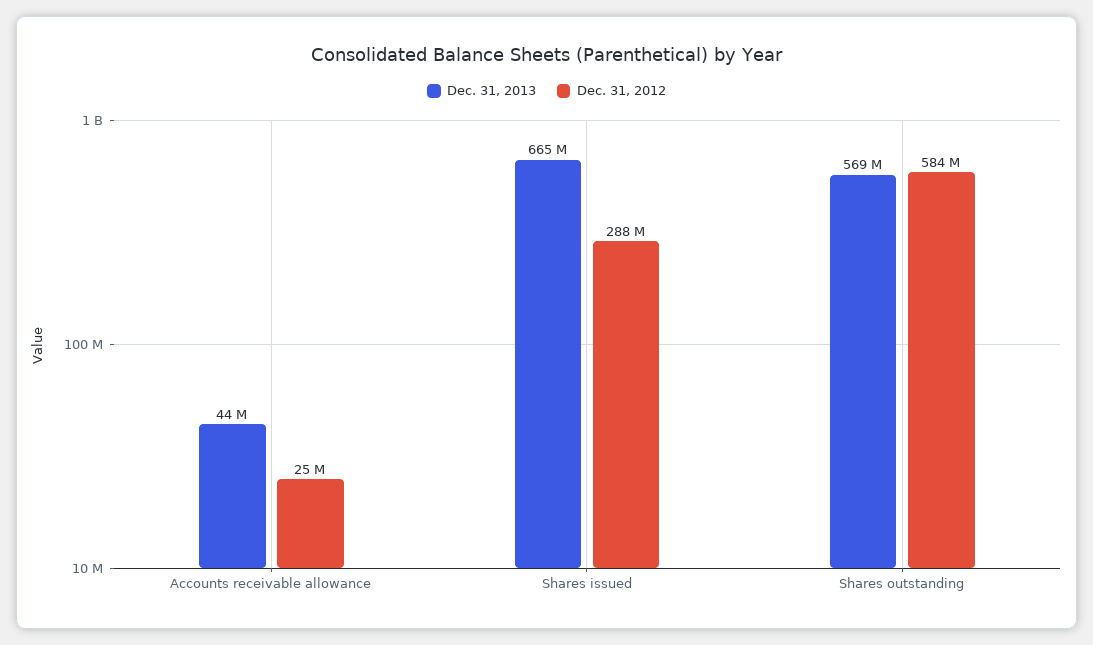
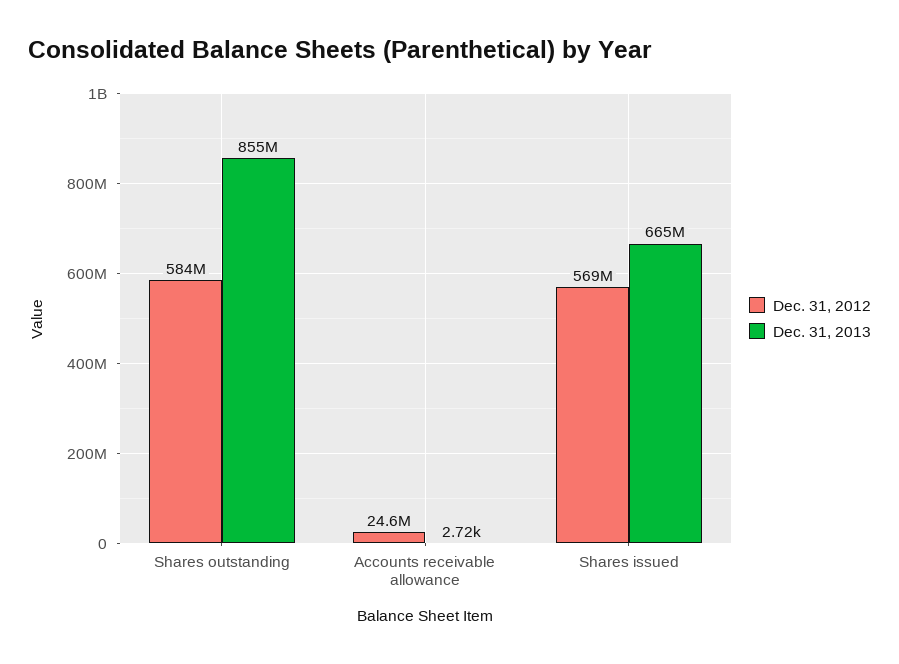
Dec. 31, 2013, Accounts receivable allowance: 44000000 -> 2720
Dec. 31, 2012, Shares issued: 288000000 -> 569000000
Dec. 31, 2013, Shares outstanding: 569000000 -> 855000000

